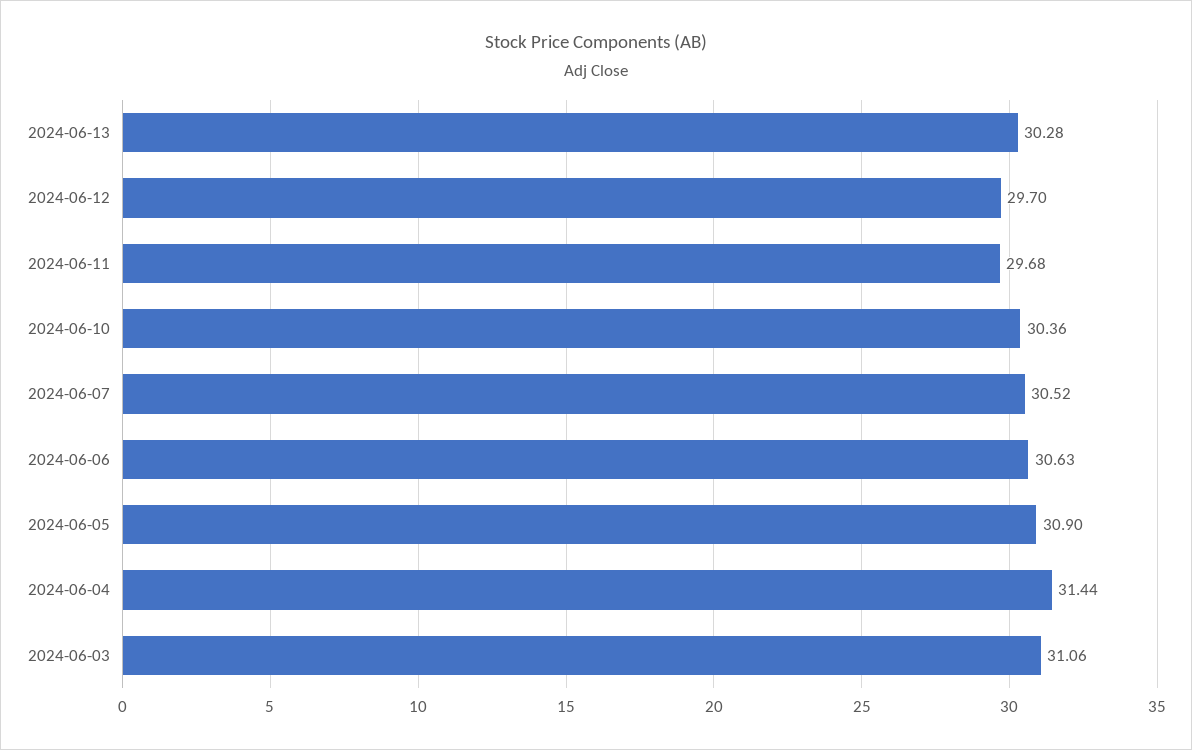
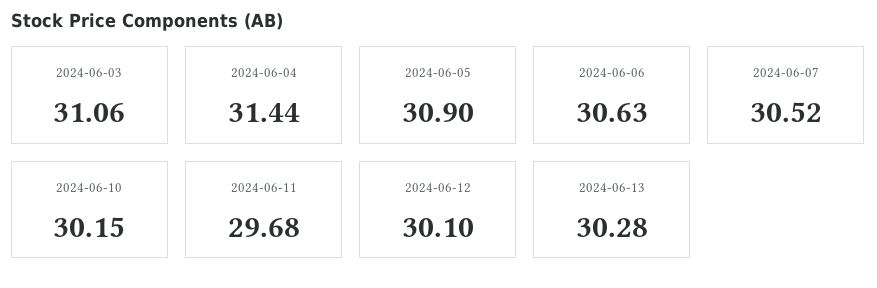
2024-06-12: 29.7 -> 30.1
2024-06-10: 30.36 -> 30.15

